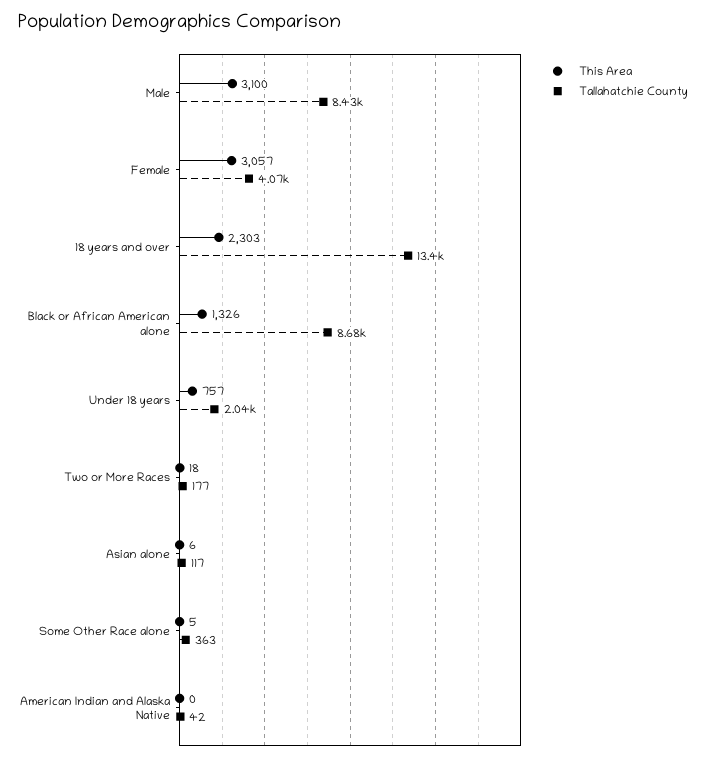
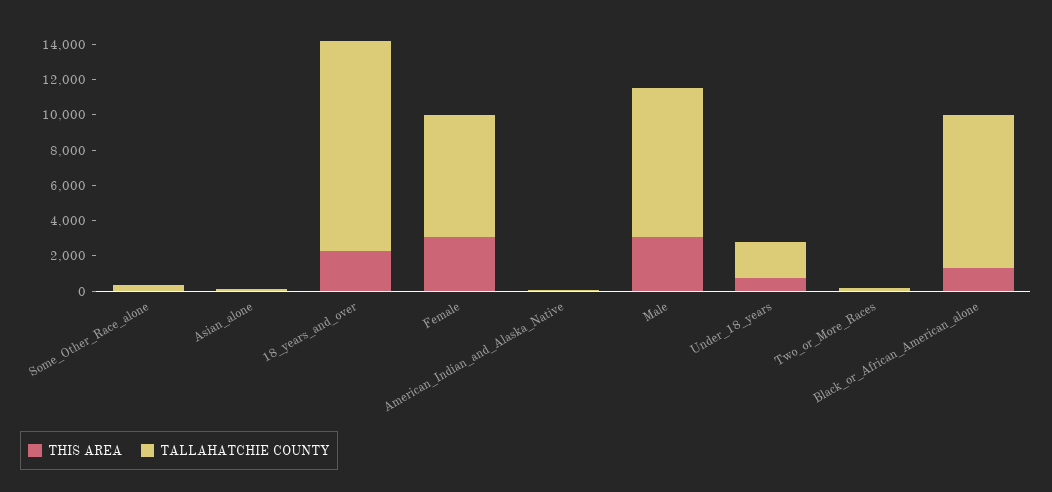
Tallahatchie County, Female: 4070 -> 7000
Tallahatchie County, 18 years and over: 13400 -> 12000

